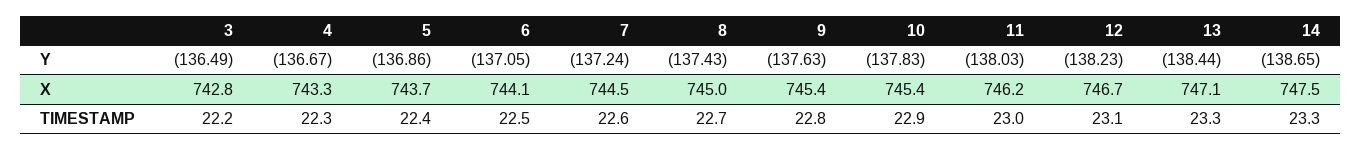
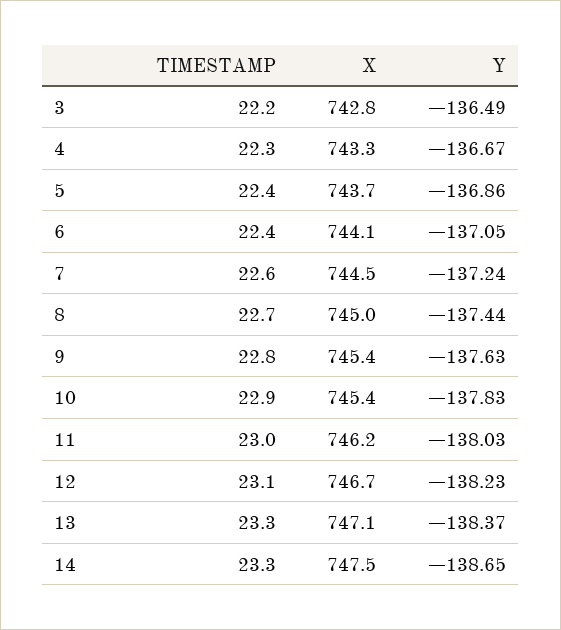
8, Y: -137.43 -> -137.44
13, Y: -138.44 -> -138.37
6, TIMESTAMP: 22.5 -> 22.4

